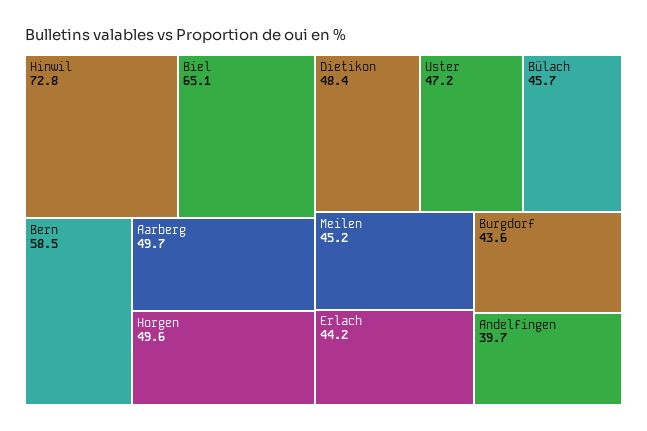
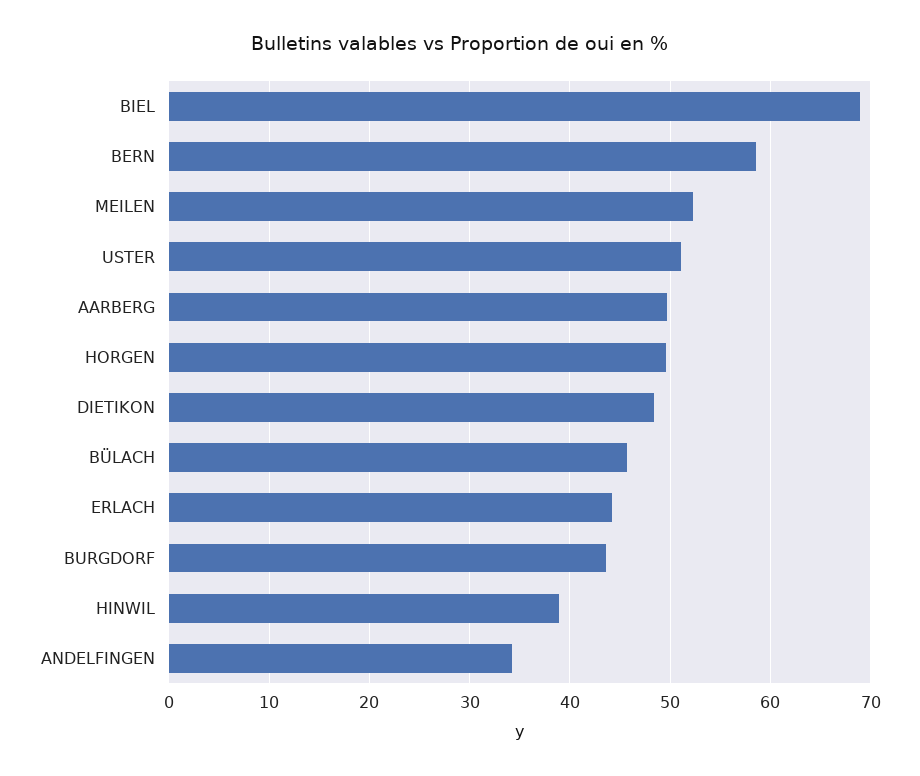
Hinwil: 72.8 -> 39
Biel: 65.1 -> 69
Uster: 47.2 -> 51
Meilen: 45.2 -> 52
Andelfingen: 39.7 -> 34

